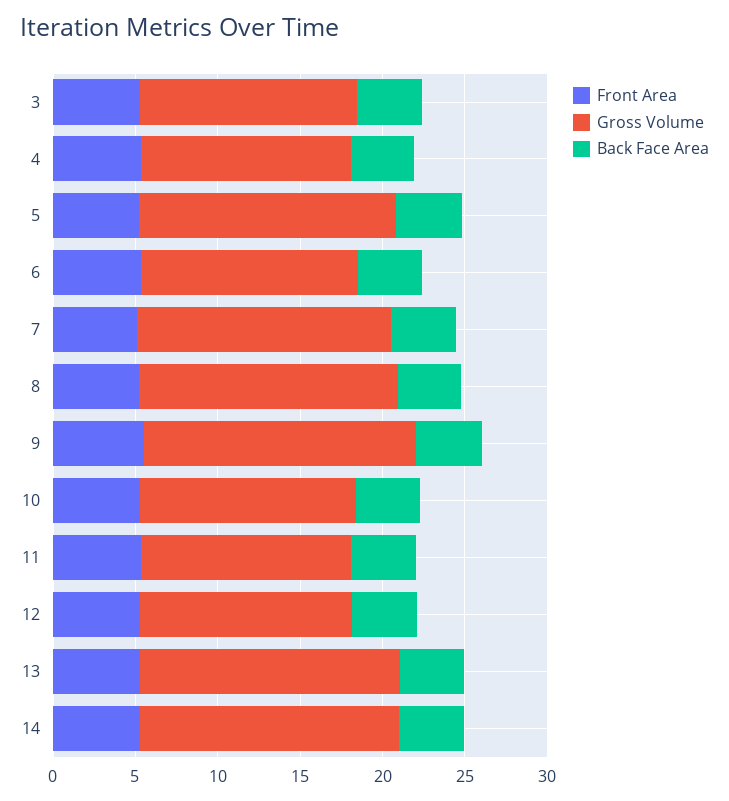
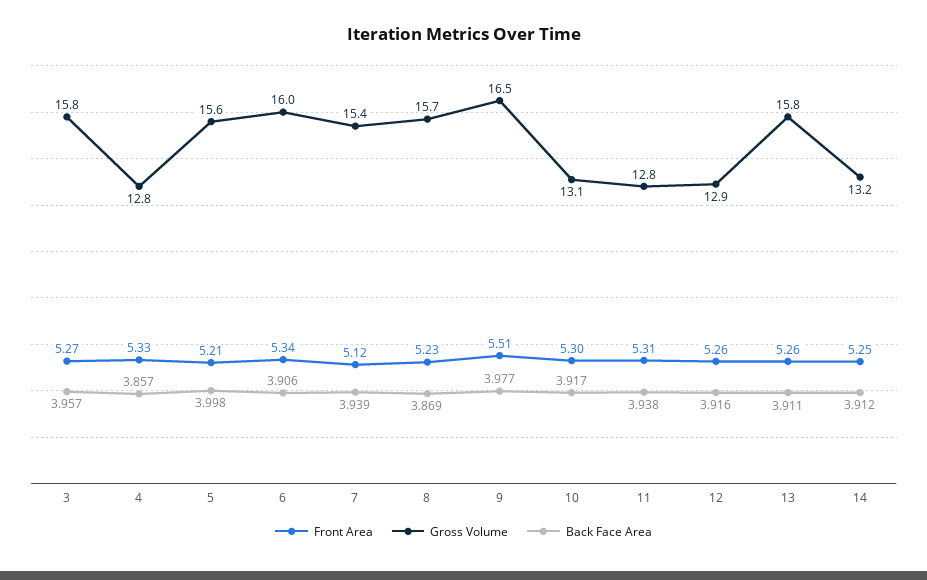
Gross Volume, 3: 13 -> 15.8
Gross Volume, 6: 13 -> 16
Gross Volume, 14: 16 -> 13.2

